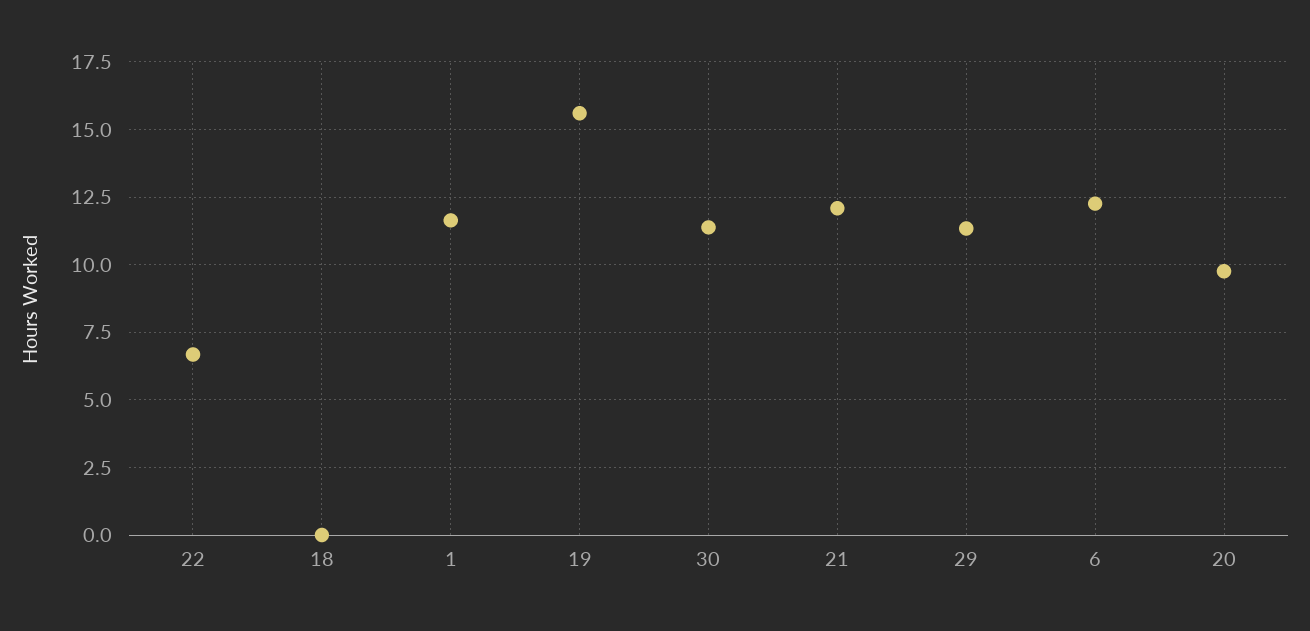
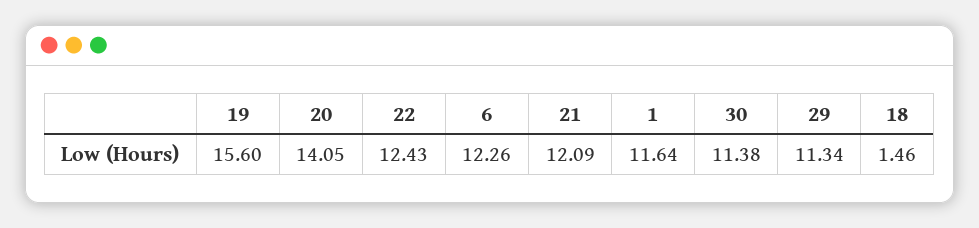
22: 6.75 -> 12.43
18: 0 -> 1.46
20: 9.75 -> 14.05

